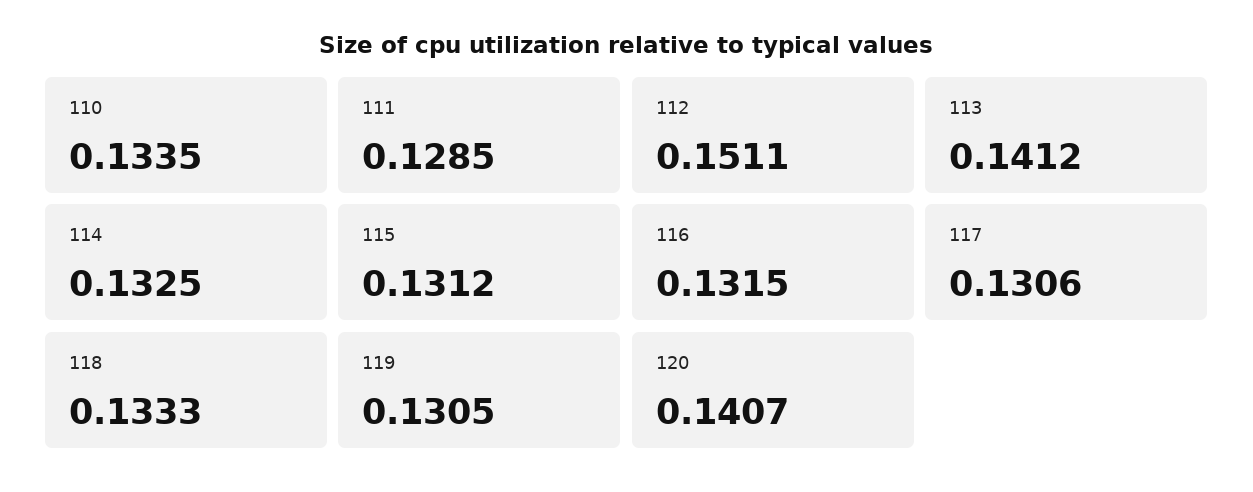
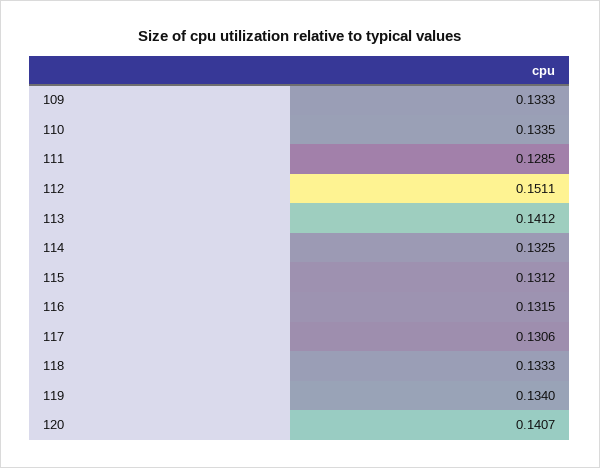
119: 0.1305 -> 0.134
109: none -> 0.1333

